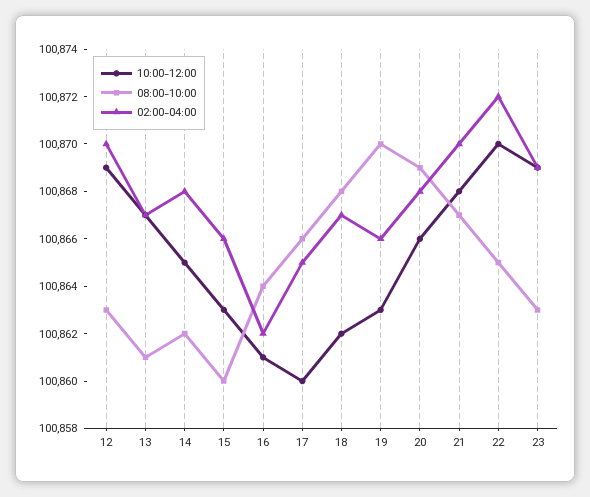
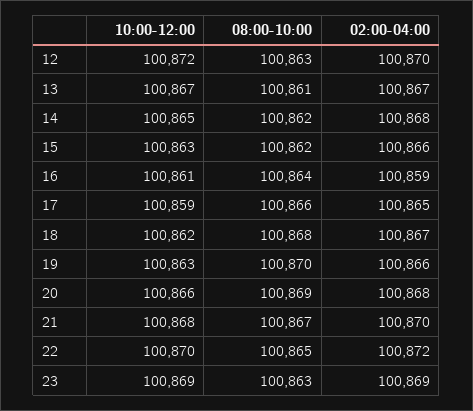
10:00-12:00, 12: 100869 -> 100872
08:00-10:00, 15: 100860 -> 100862
02:00-04:00, 16: 100862 -> 100859
10:00-12:00, 17: 100860 -> 100859

